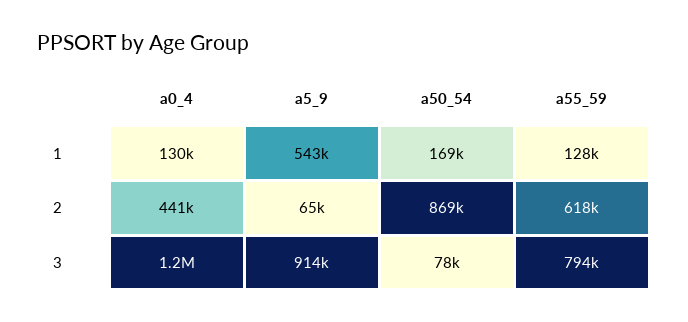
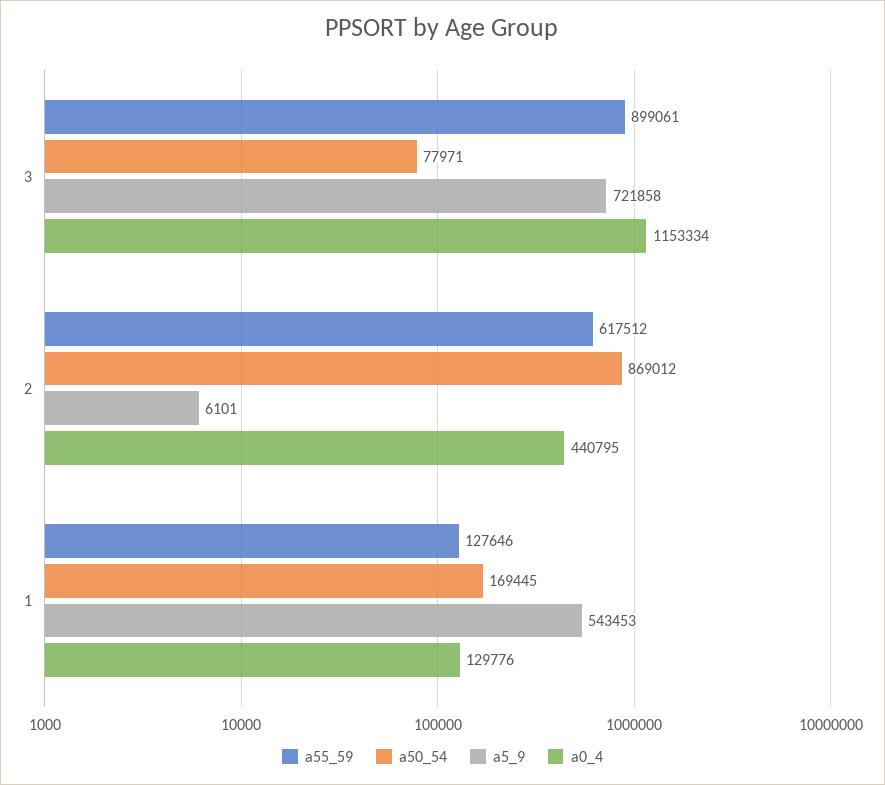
a5_9, 2: 65000 -> 6101
a5_9, 3: 914000 -> 721858
a55_59, 3: 794000 -> 899061

